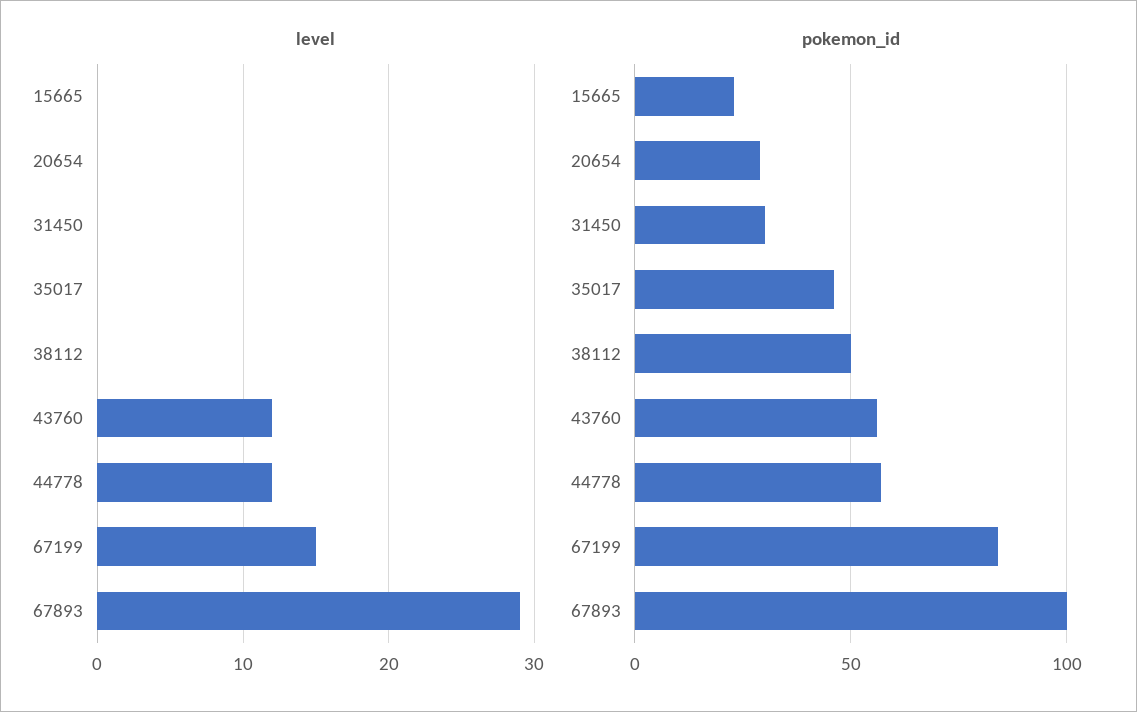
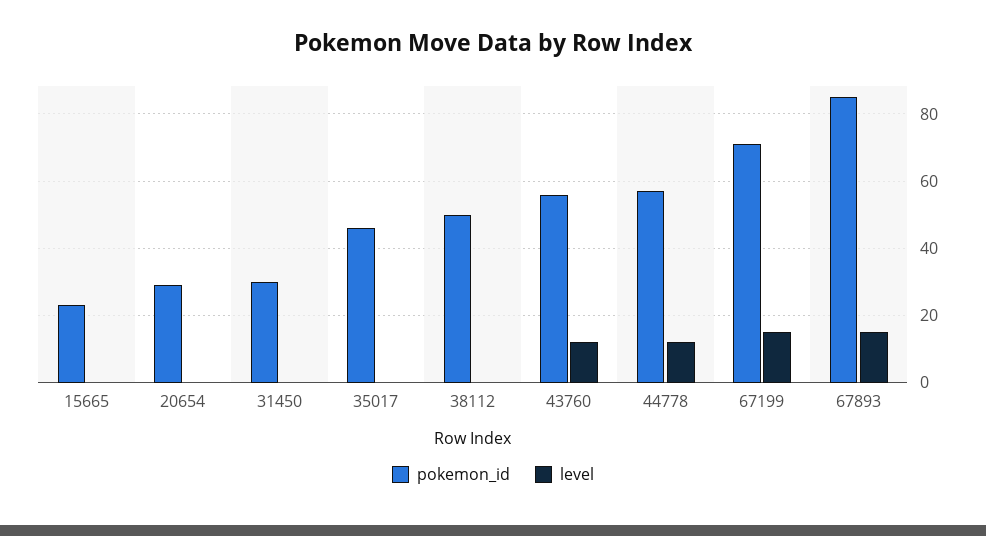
level, 67893: 29 -> 15
pokemon_id, 67199: 85 -> 70
pokemon_id, 67893: 100 -> 85

